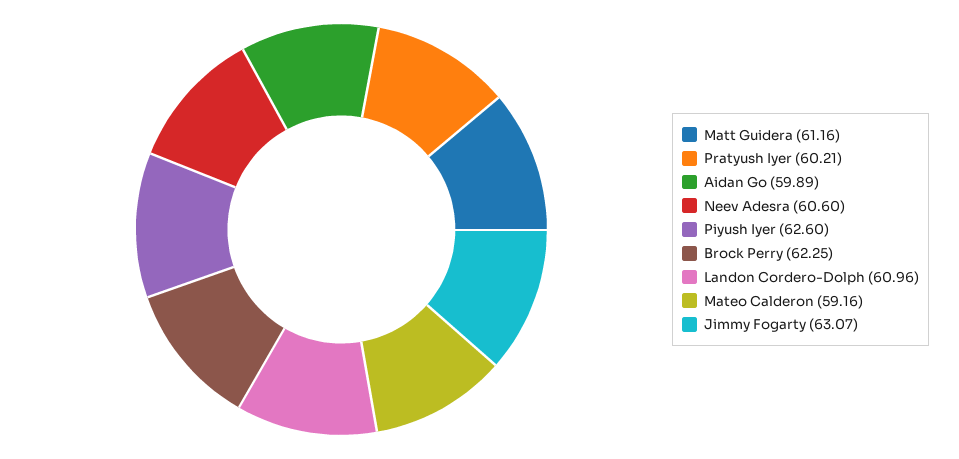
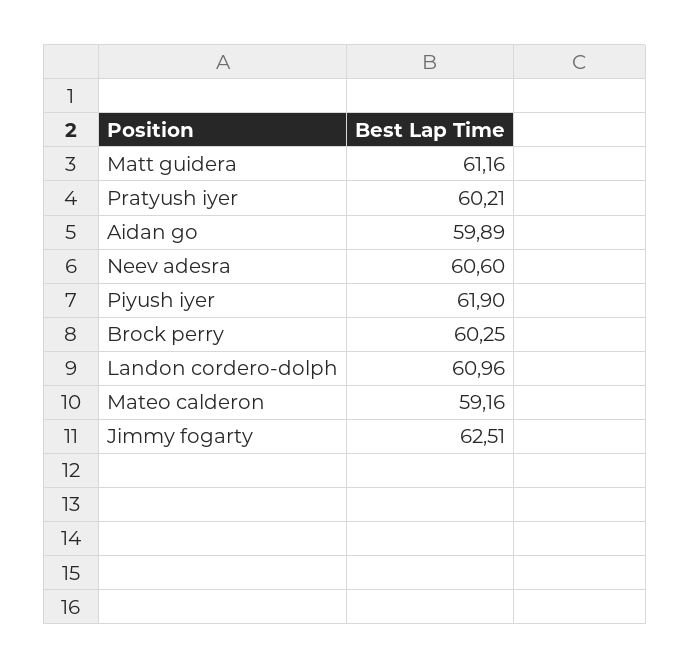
Piyush Iyer: 62.6 -> 61.9
Brock Perry: 62.25 -> 60.25
Jimmy Fogarty: 63.07 -> 62.51

